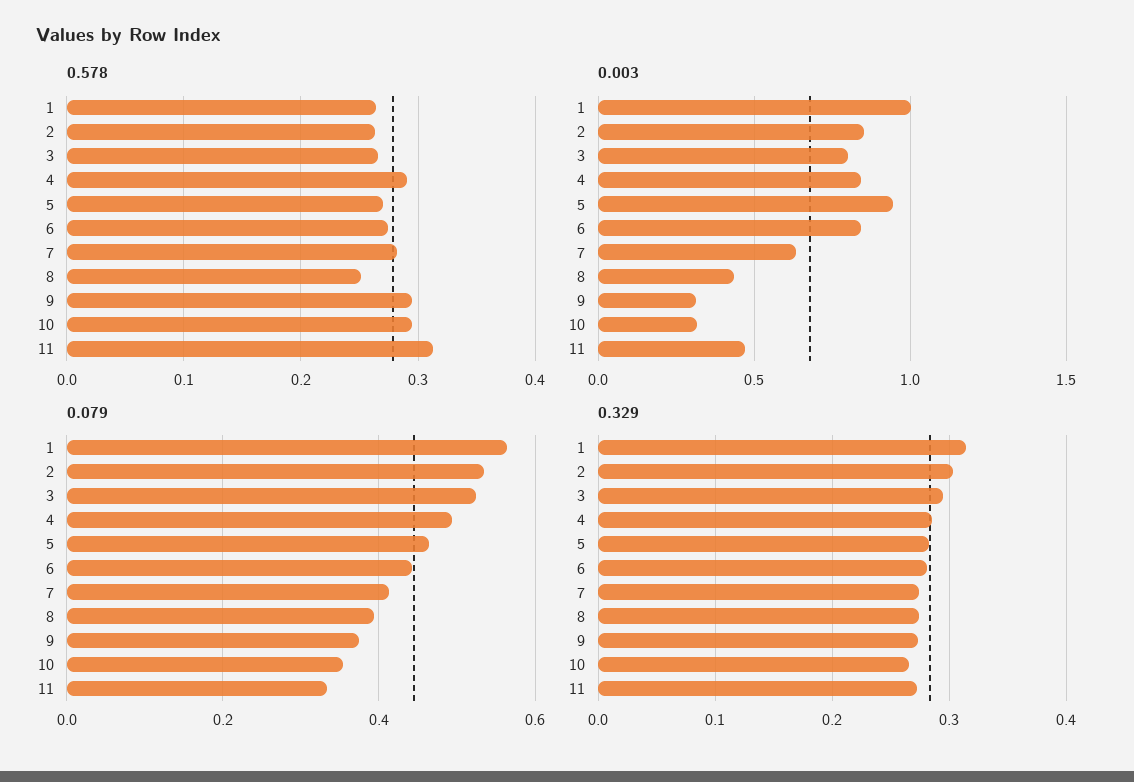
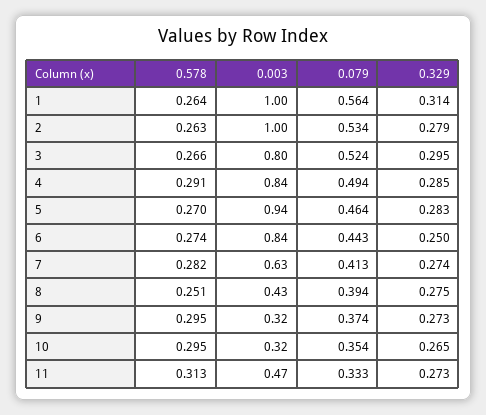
0.003, 2: 0.85 -> 1
0.329, 2: 0.3 -> 0.279
0.329, 6: 0.28 -> 0.25

